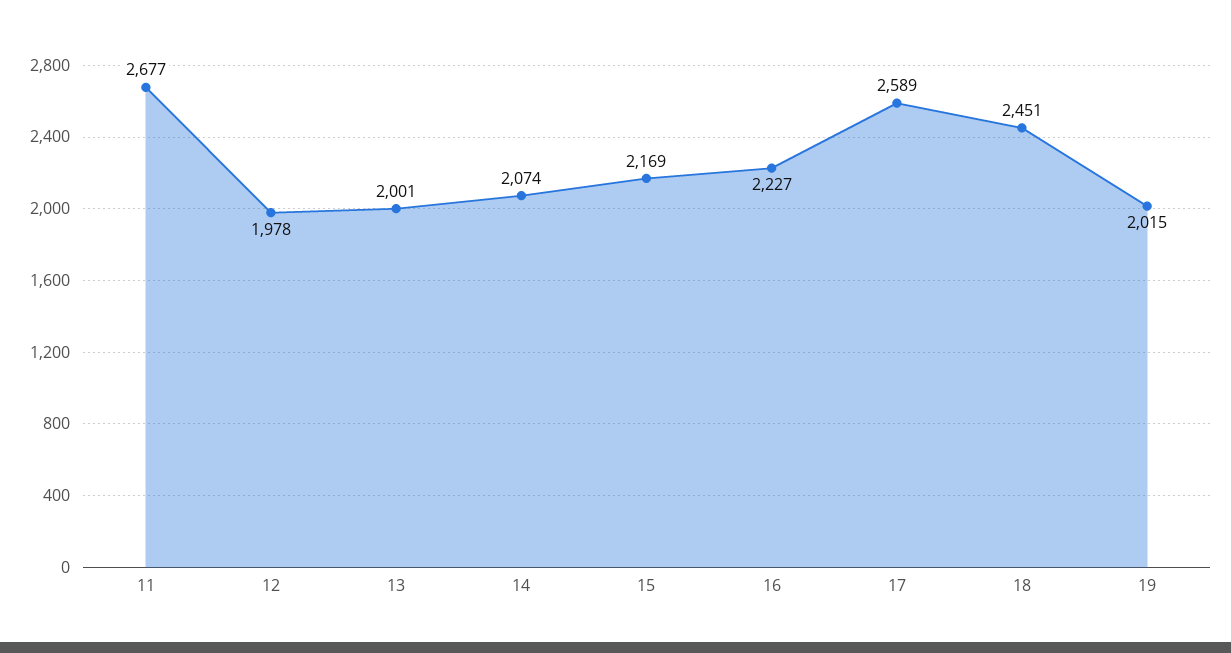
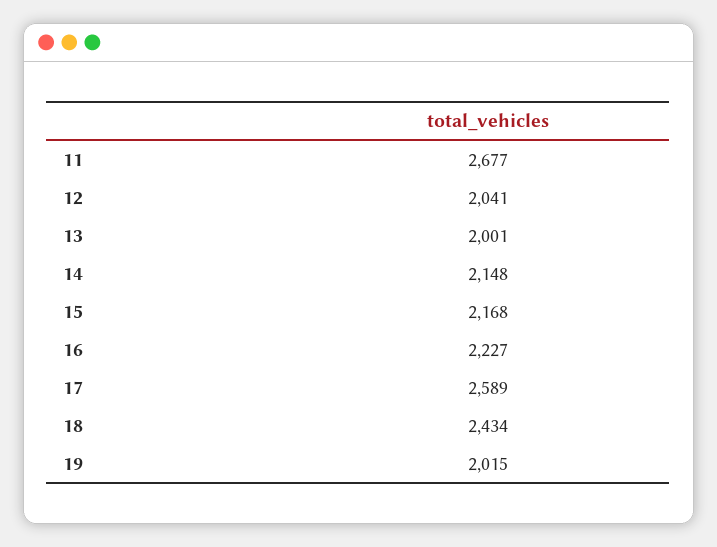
12: 1978 -> 2041
14: 2074 -> 2148
15: 2169 -> 2168
18: 2451 -> 2434

